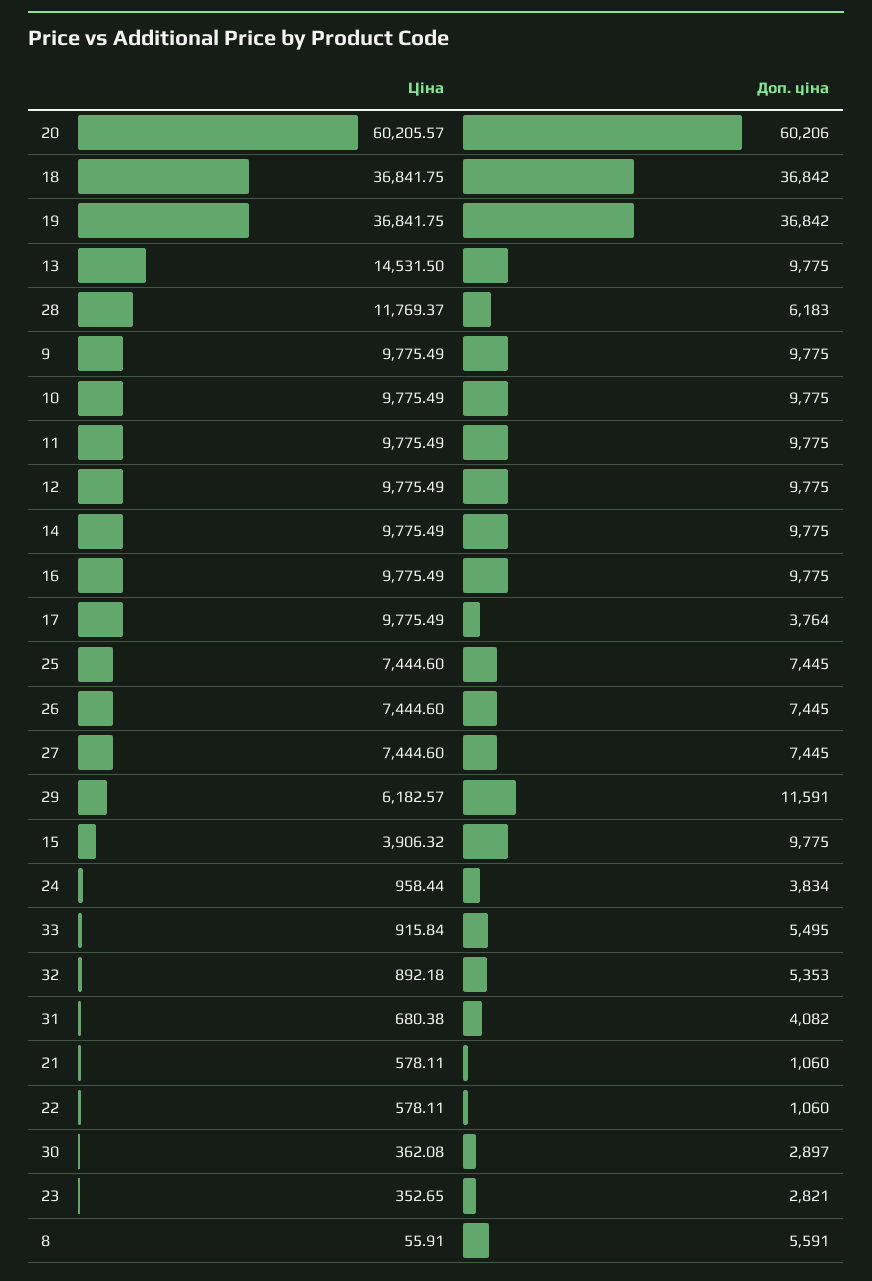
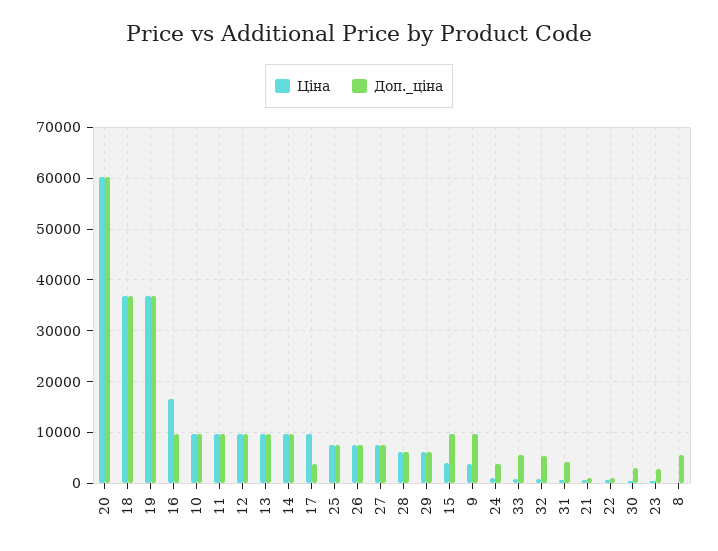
Ціна, 13: 14531.5 -> 10000
Ціна, 28: 11769.37 -> 6000
Ціна, 9: 9775.49 -> 4000
Ціна, 16: 9775.49 -> 16000
Доп. ціна, 29: 11591 -> 6000

